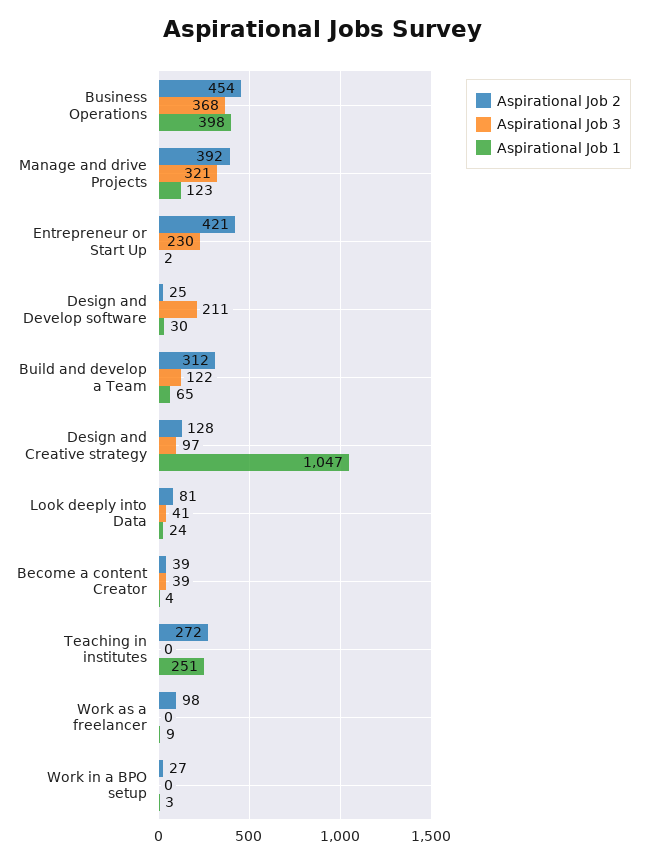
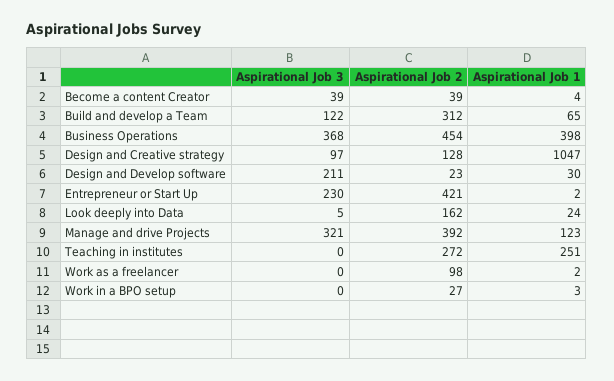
Aspirational Job 2, Design and Develop software: 25 -> 23
Aspirational Job 2, Look deeply into Data: 81 -> 162
Aspirational Job 3, Look deeply into Data: 41 -> 5
Aspirational Job 1, Work as a freelancer: 9 -> 2

